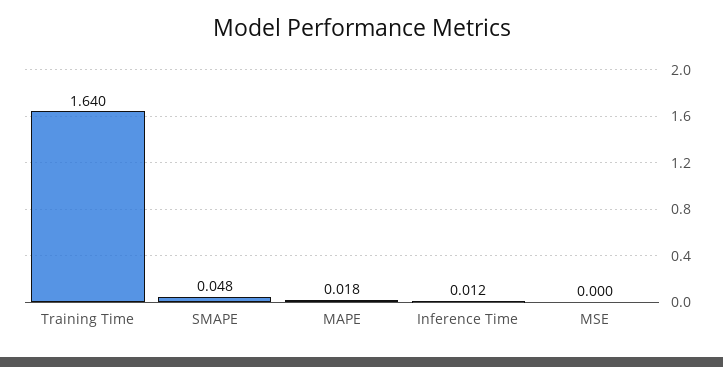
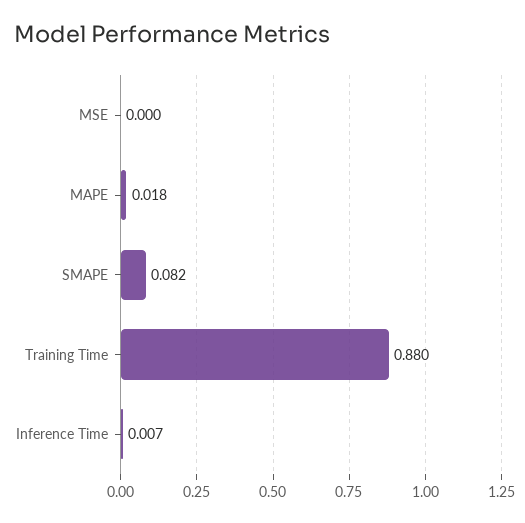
Training Time: 1.64 -> 0.88
SMAPE: 0.048 -> 0.082
Inference Time: 0.012 -> 0.007

